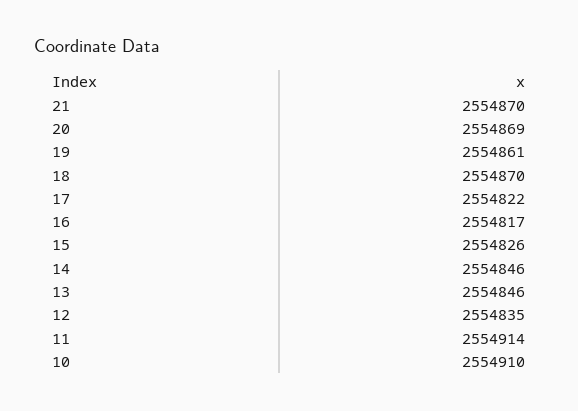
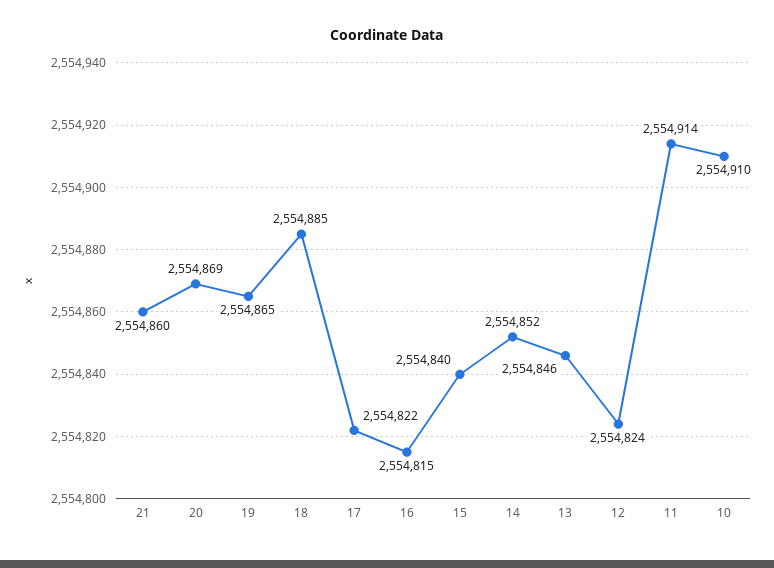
21: 2554870 -> 2554860
19: 2554861 -> 2554865
18: 2554870 -> 2554885
16: 2554817 -> 2554815
15: 2554826 -> 2554840
14: 2554846 -> 2554852
12: 2554835 -> 2554824

